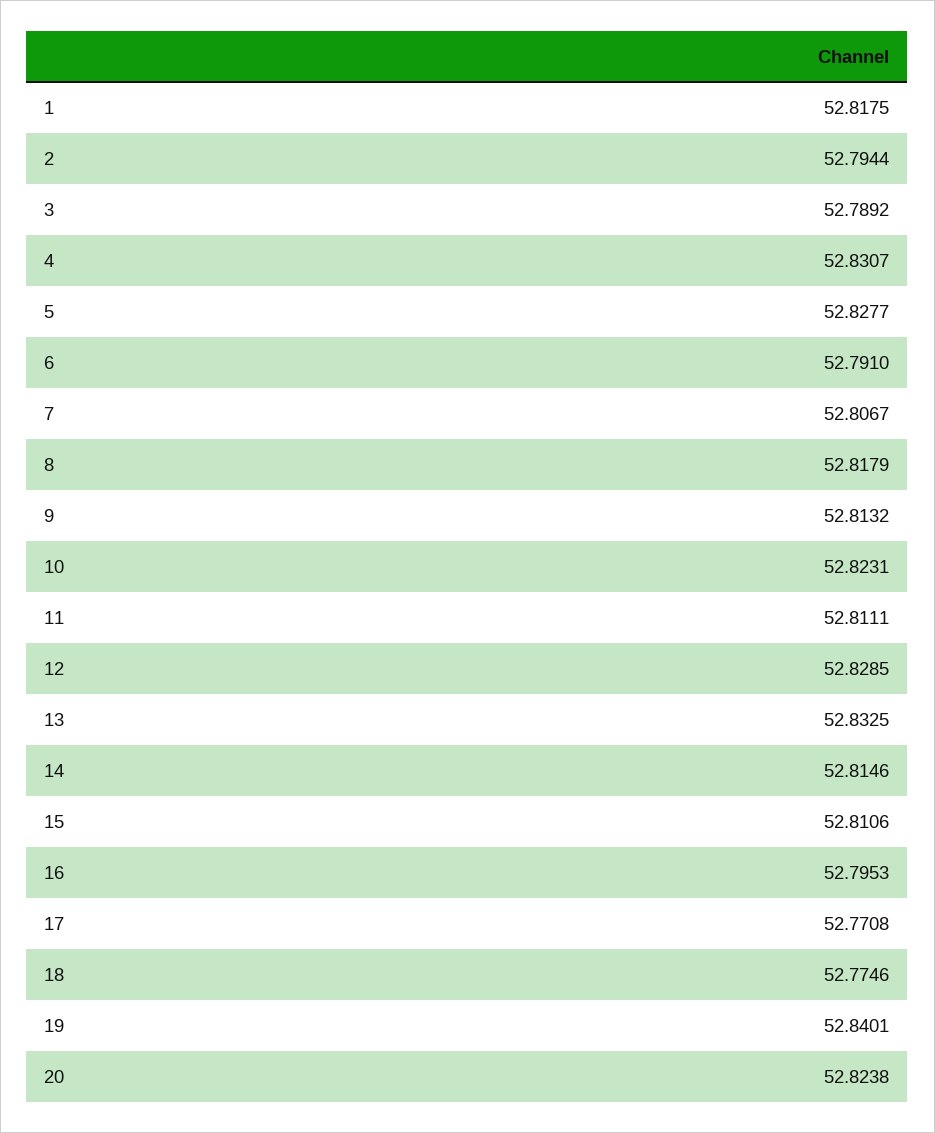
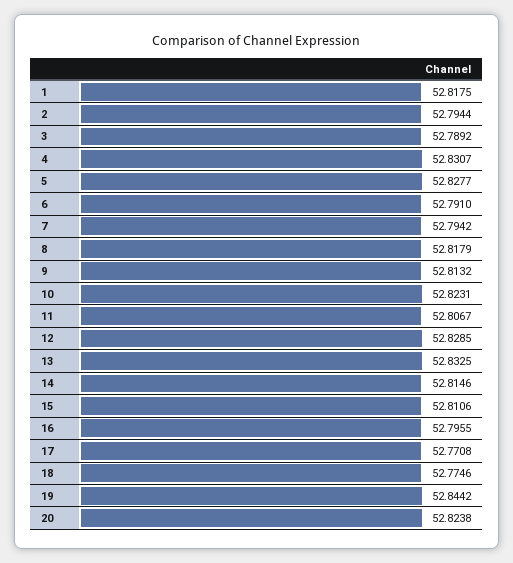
7: 52.8067 -> 52.7942
11: 52.8111 -> 52.8067
16: 52.7953 -> 52.7955
19: 52.8401 -> 52.8442

